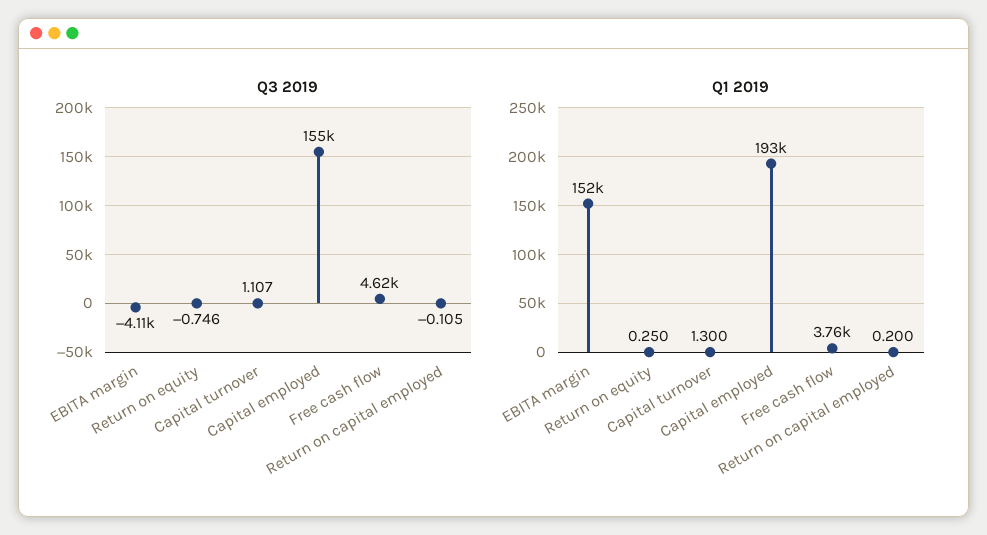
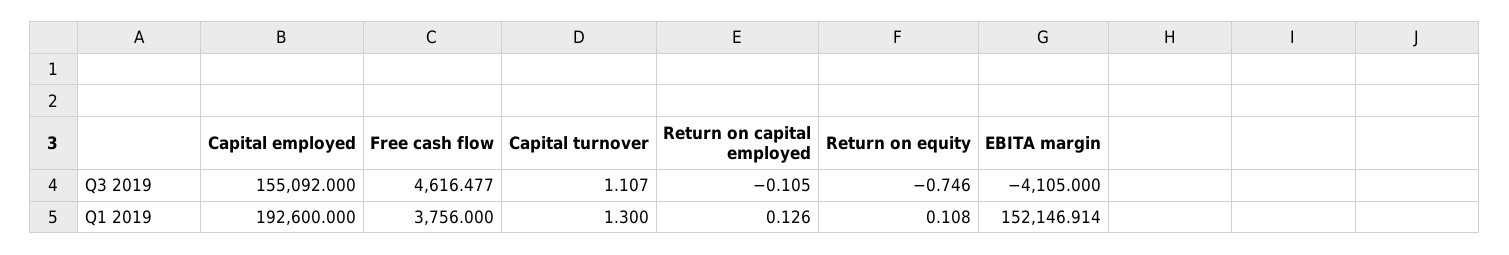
Q1 2019, Return on equity: 0.25 -> 0.108
Q1 2019, Return on capital employed: 0.2 -> 0.126

